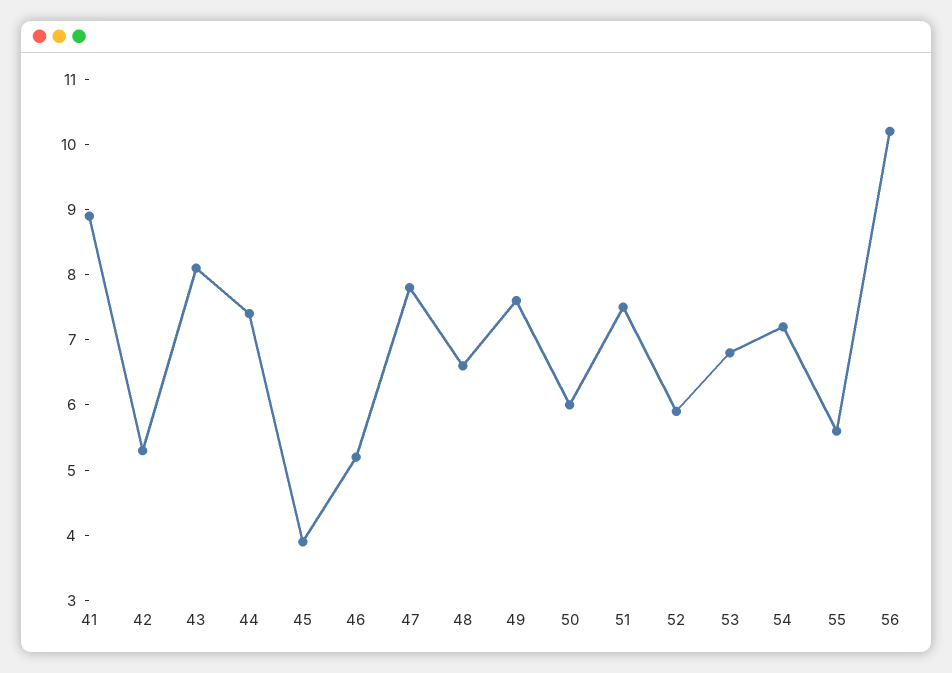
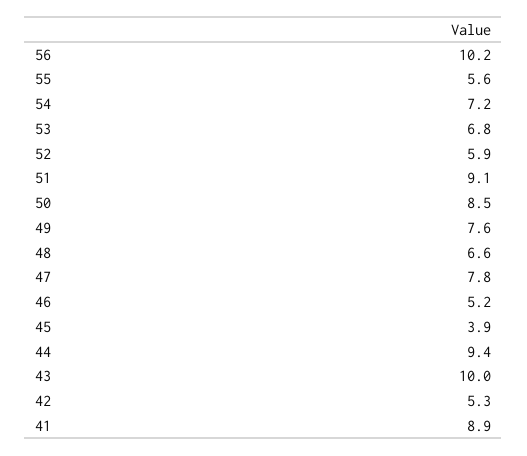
43: 8 -> 10
44: 7.5 -> 9.4
50: 6 -> 8.5
51: 7.5 -> 9.1

